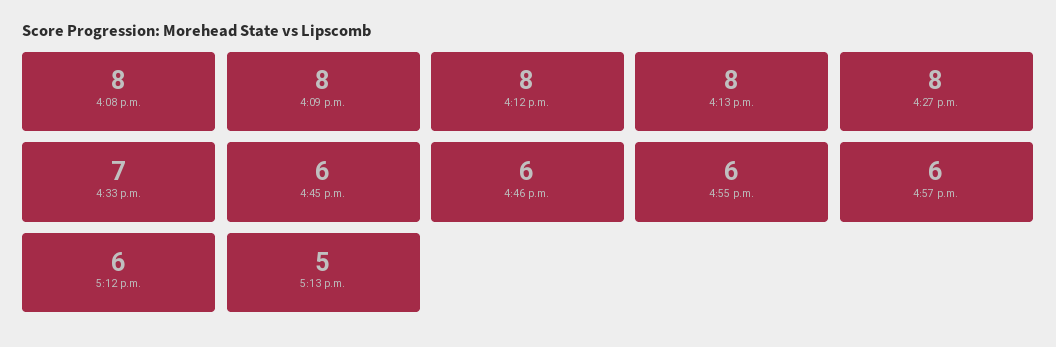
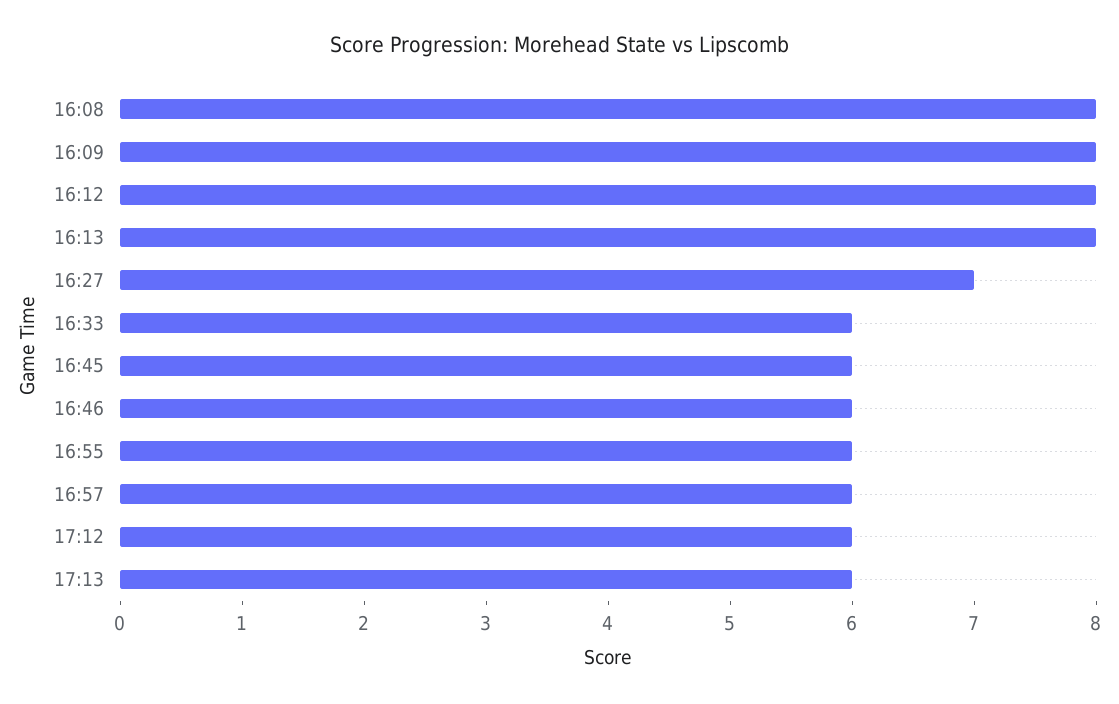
4:27 p.m.: 8 -> 7
4:33 p.m.: 7 -> 6
5:13 p.m.: 5 -> 6

